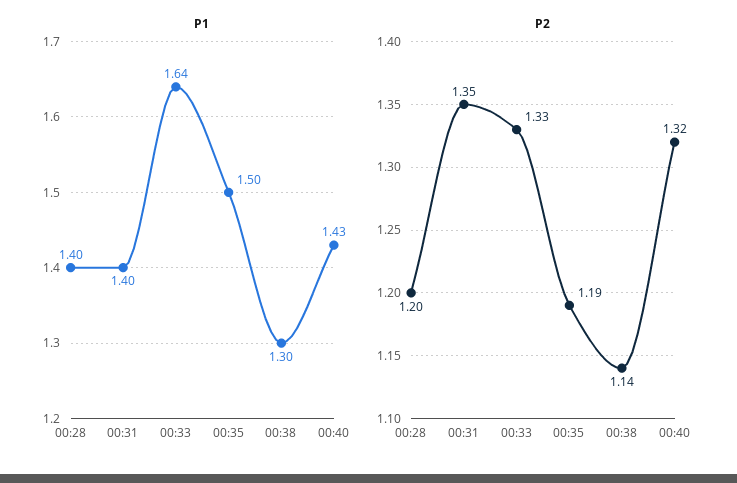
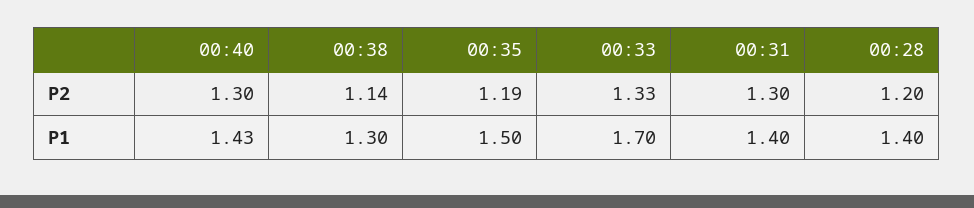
P1, 00:33: 1.64 -> 1.7
P2, 00:31: 1.35 -> 1.3
P2, 00:40: 1.32 -> 1.3

